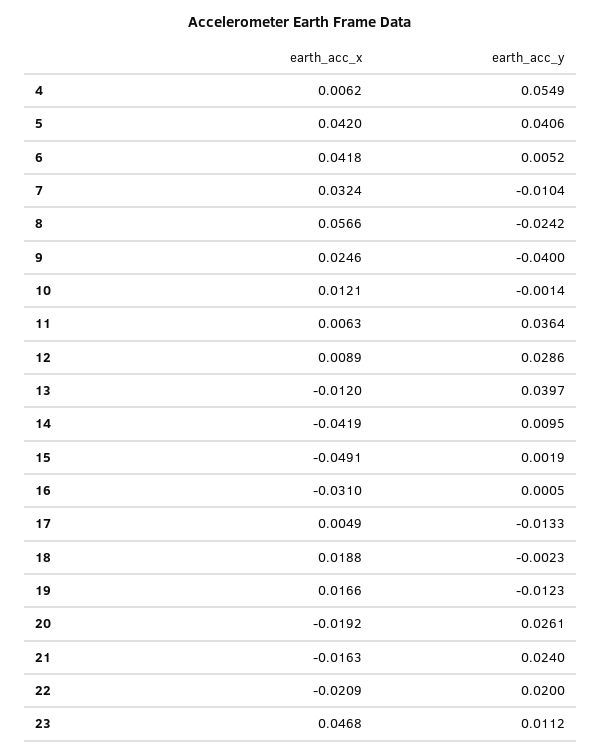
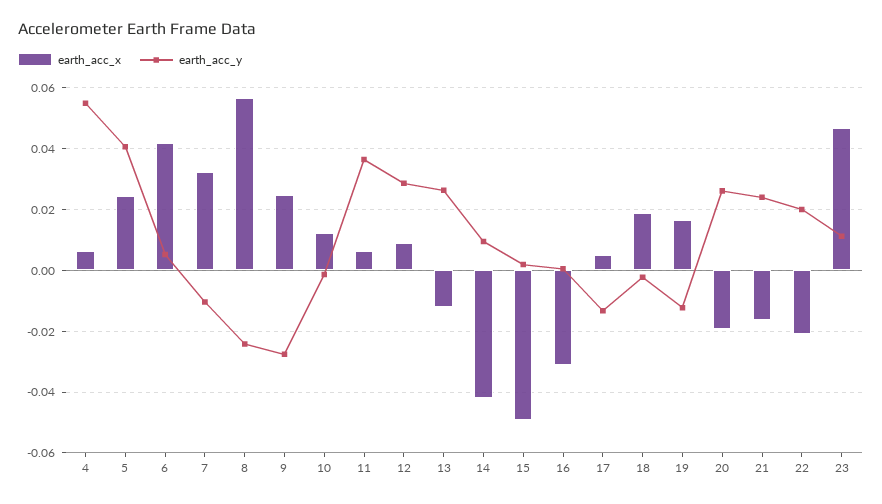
earth_acc_x, 5: 0.042 -> 0.024
earth_acc_y, 9: -0.04 -> -0.028
earth_acc_y, 13: 0.0397 -> 0.026

